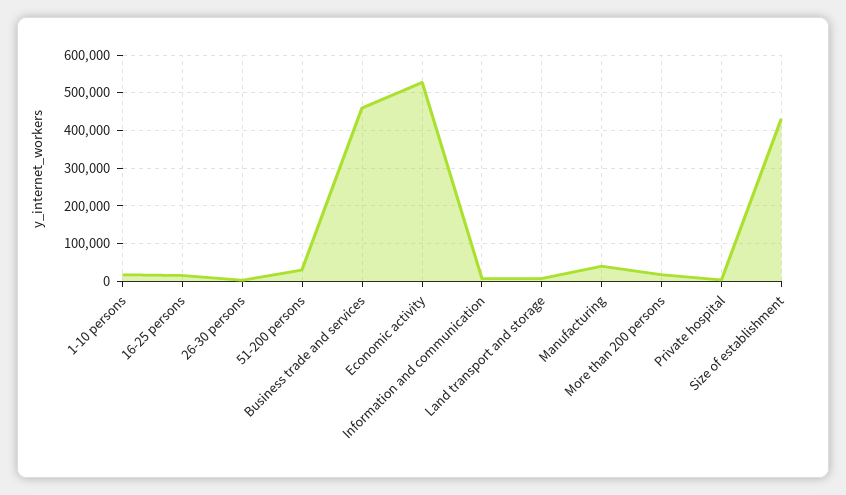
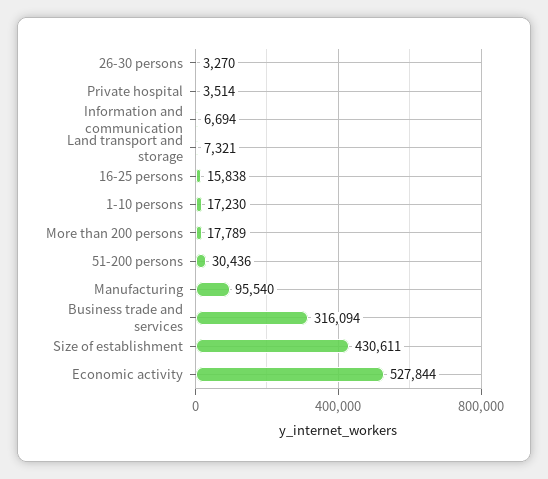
Business trade and services: 460000 -> 316094
Manufacturing: 40000 -> 95540

